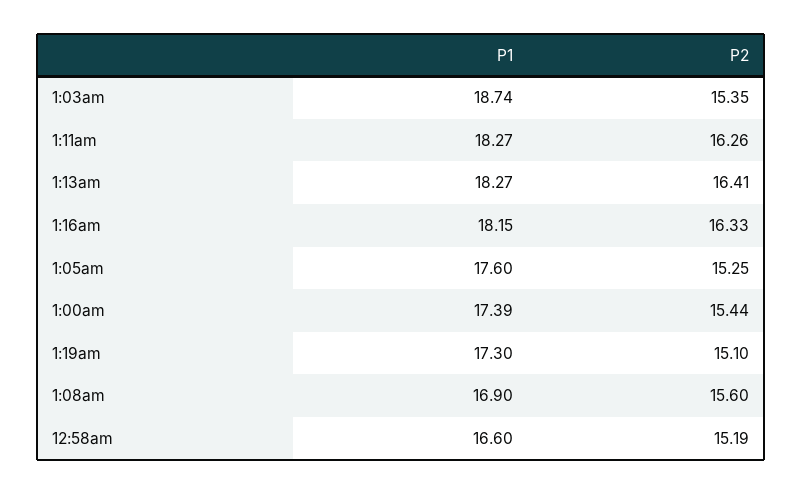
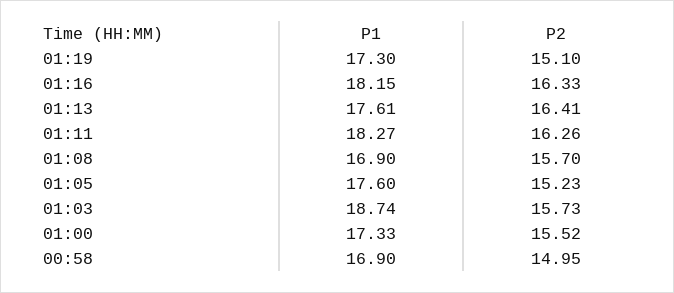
P2, 1:03am: 15.35 -> 15.73
P1, 1:13am: 18.27 -> 17.61
P2, 1:05am: 15.25 -> 15.23
P1, 1:00am: 17.39 -> 17.33
P2, 1:00am: 15.44 -> 15.52
P2, 1:08am: 15.6 -> 15.7
P1, 12:58am: 16.6 -> 16.9
P2, 12:58am: 15.19 -> 14.95

